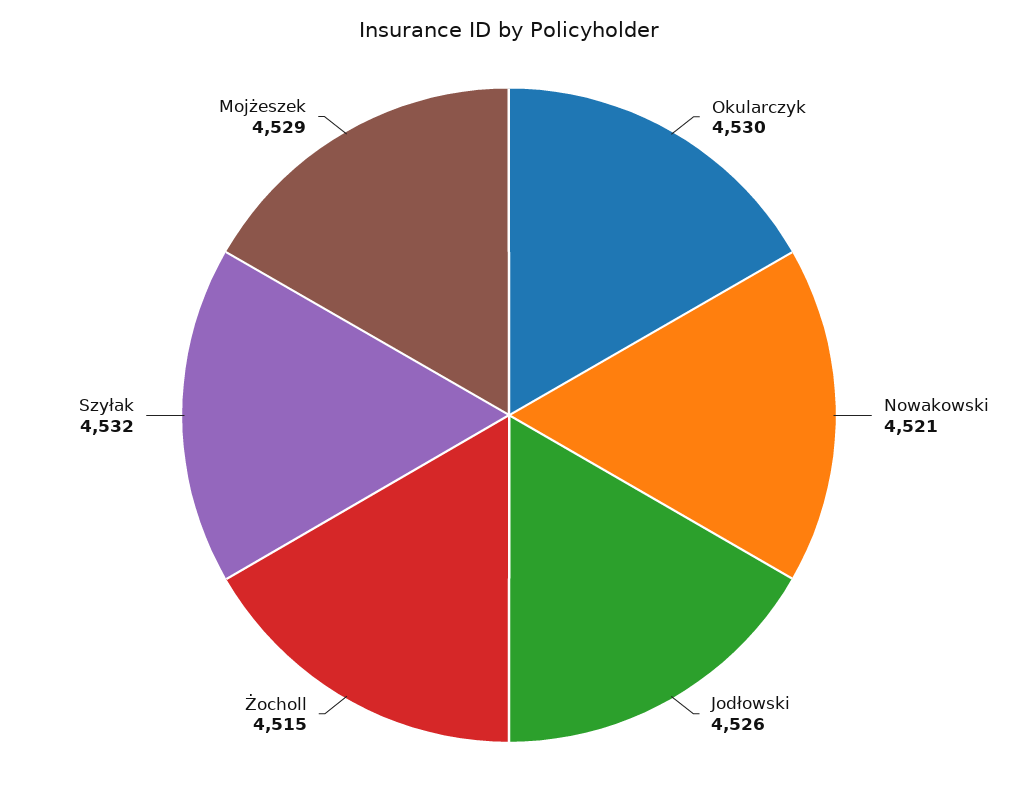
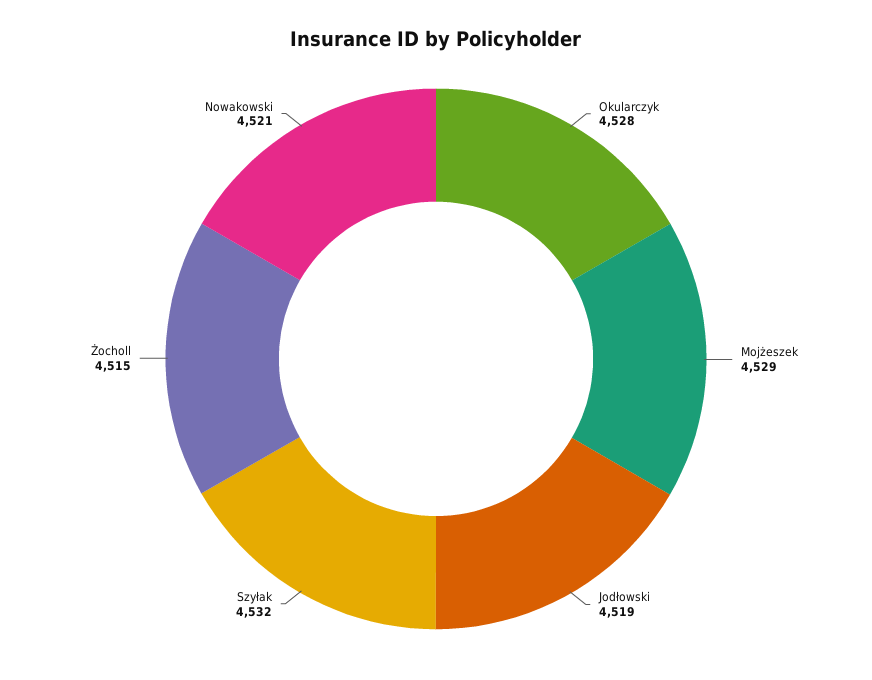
Okularczyk: 4530 -> 4528
Jodłowski: 4526 -> 4519

